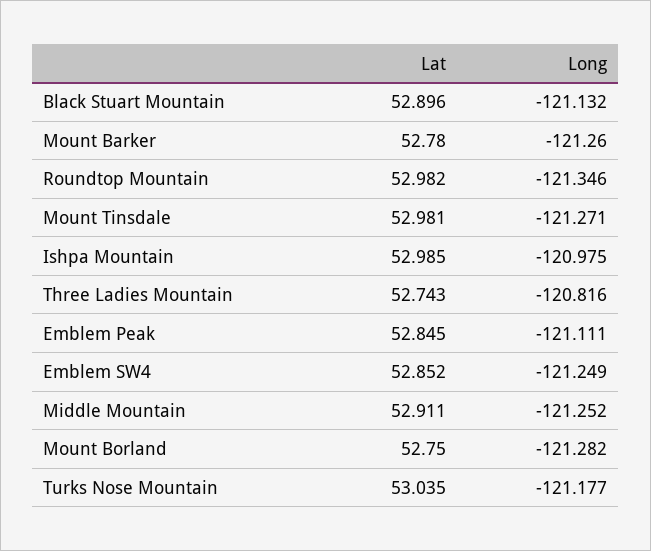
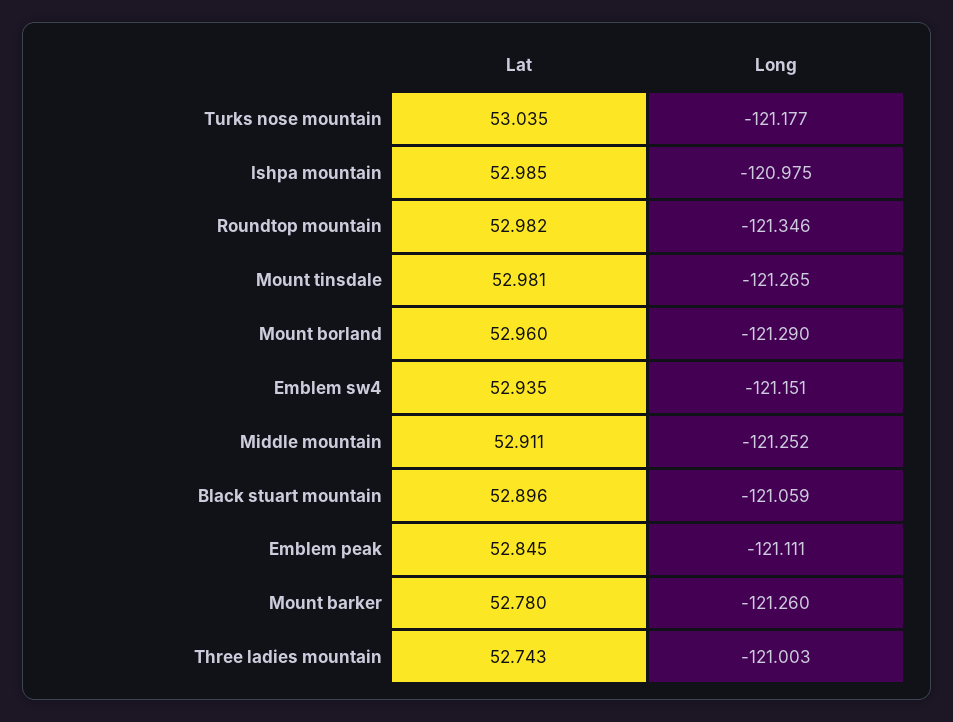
Long, Black Stuart Mountain: -121.132 -> -121.059
Long, Mount Tinsdale: -121.271 -> -121.265
Long, Three Ladies Mountain: -120.816 -> -121.003
Lat, Emblem SW4: 52.852 -> 52.935
Long, Emblem SW4: -121.249 -> -121.151
Lat, Mount Borland: 52.75 -> 52.96
Long, Mount Borland: -121.282 -> -121.29

